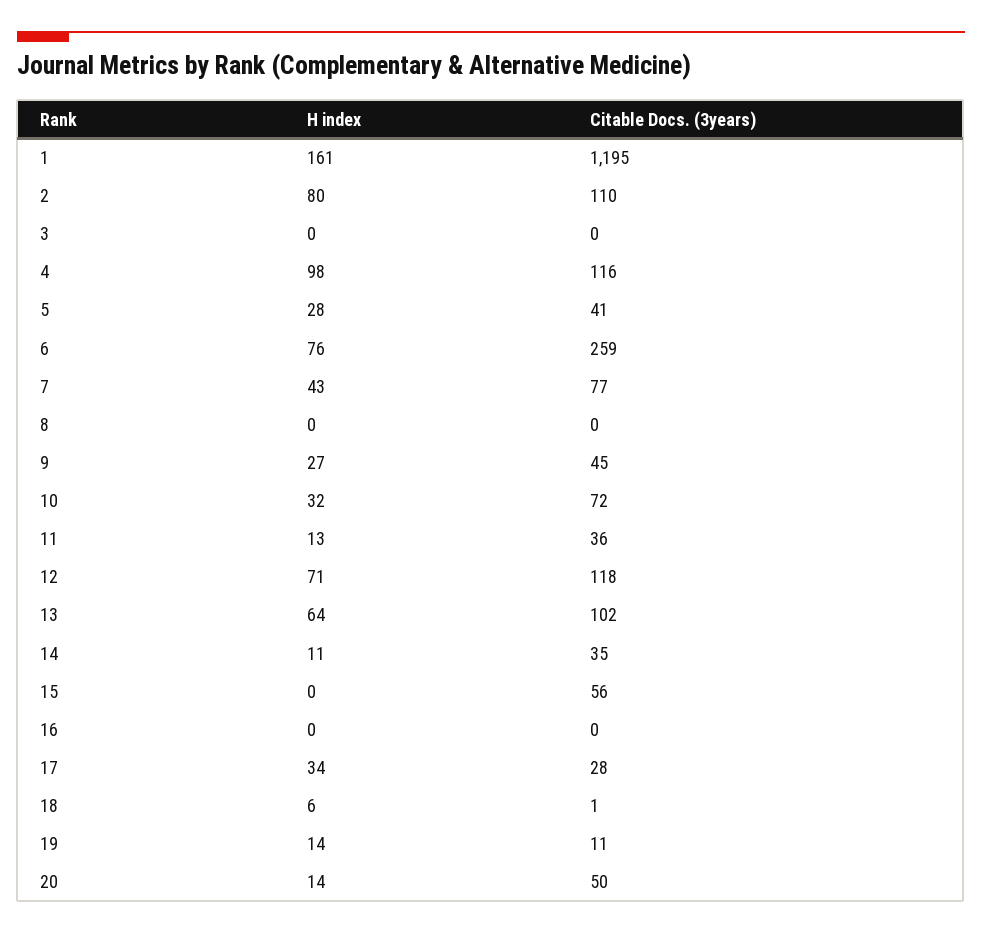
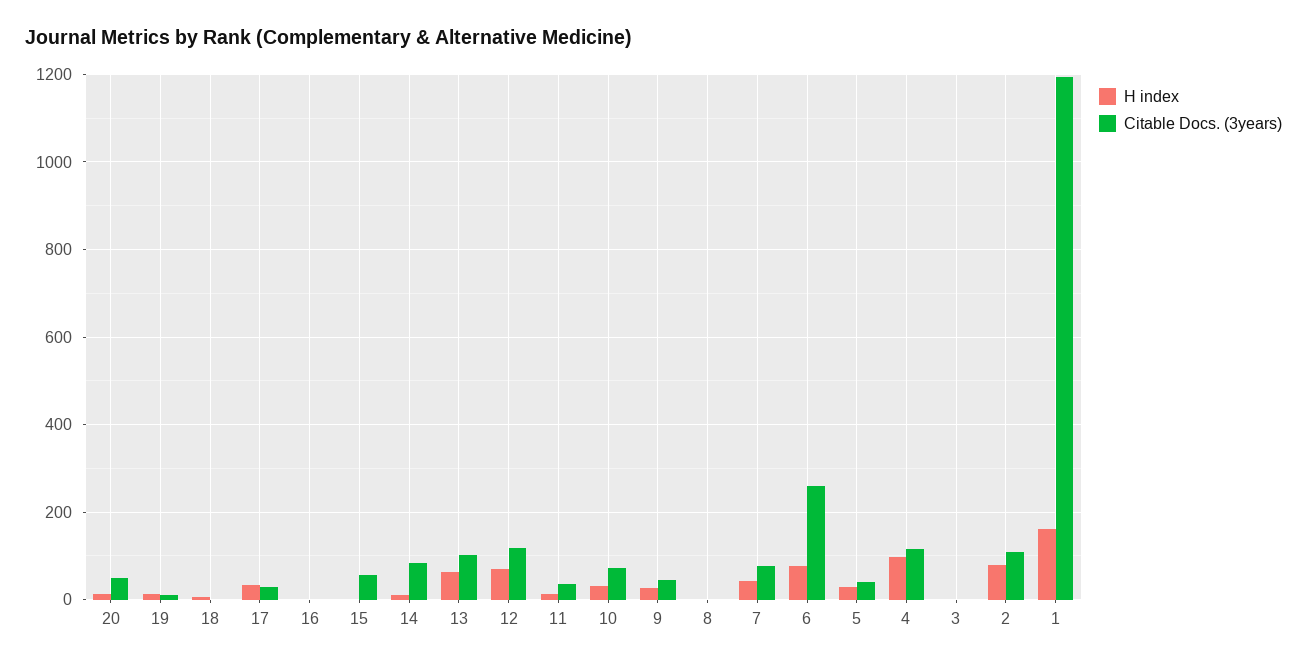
Citable Docs. (3years), 14: 35 -> 80

